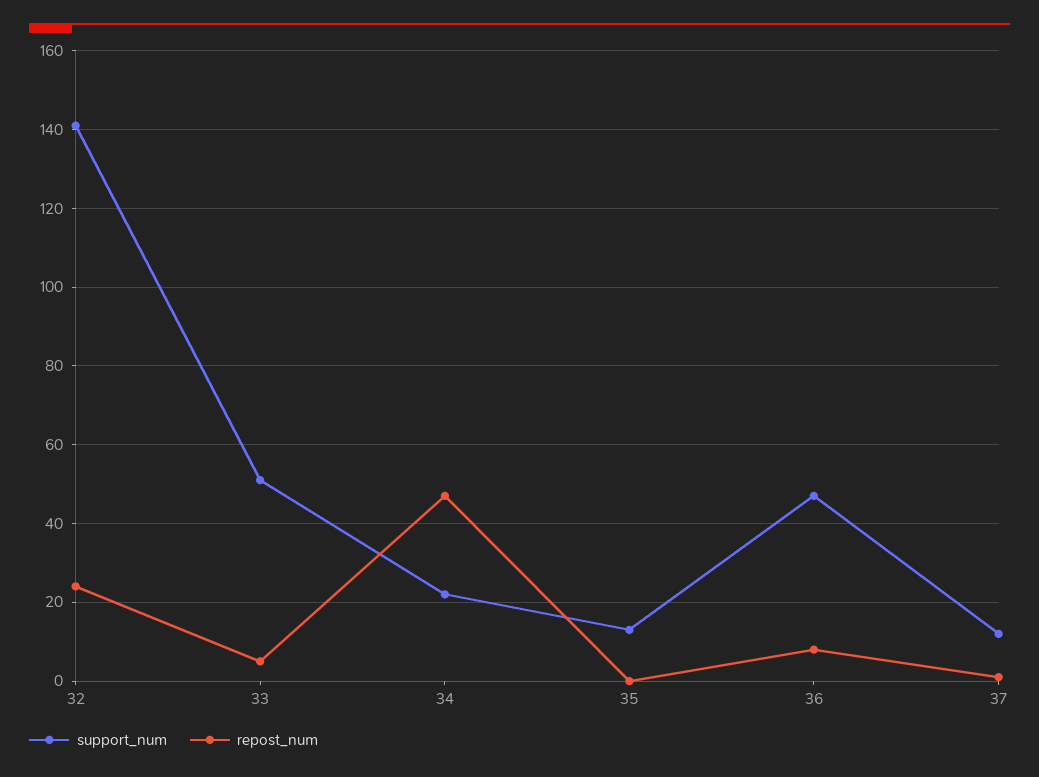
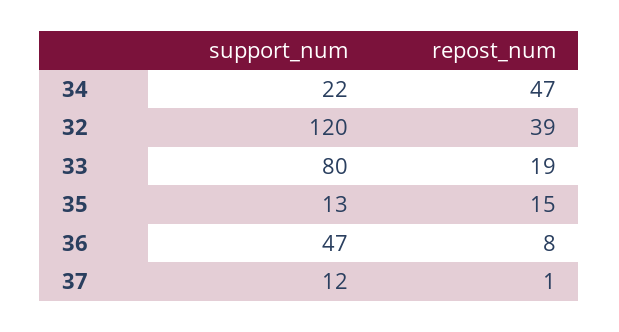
support_num, 32: 140 -> 120
repost_num, 32: 25 -> 39
support_num, 33: 50 -> 80
repost_num, 33: 5 -> 19
repost_num, 35: 0 -> 15

